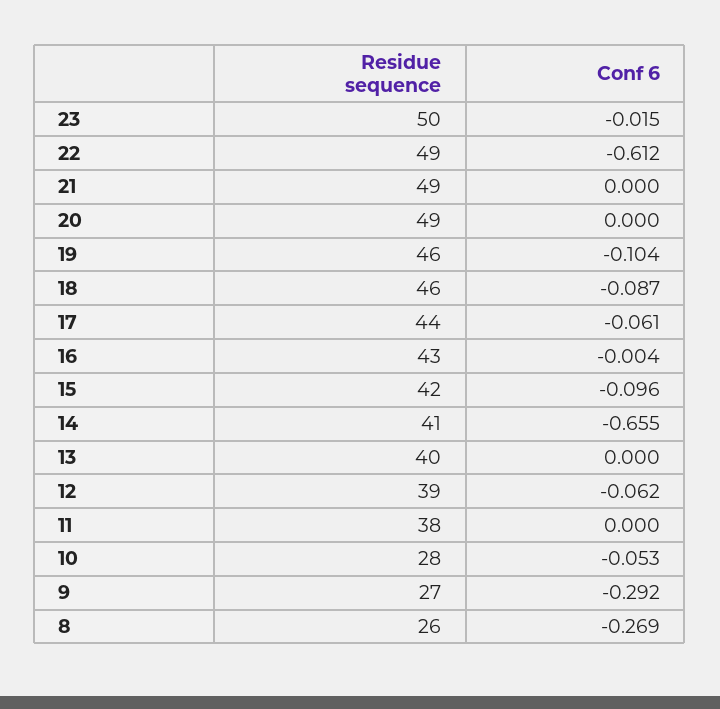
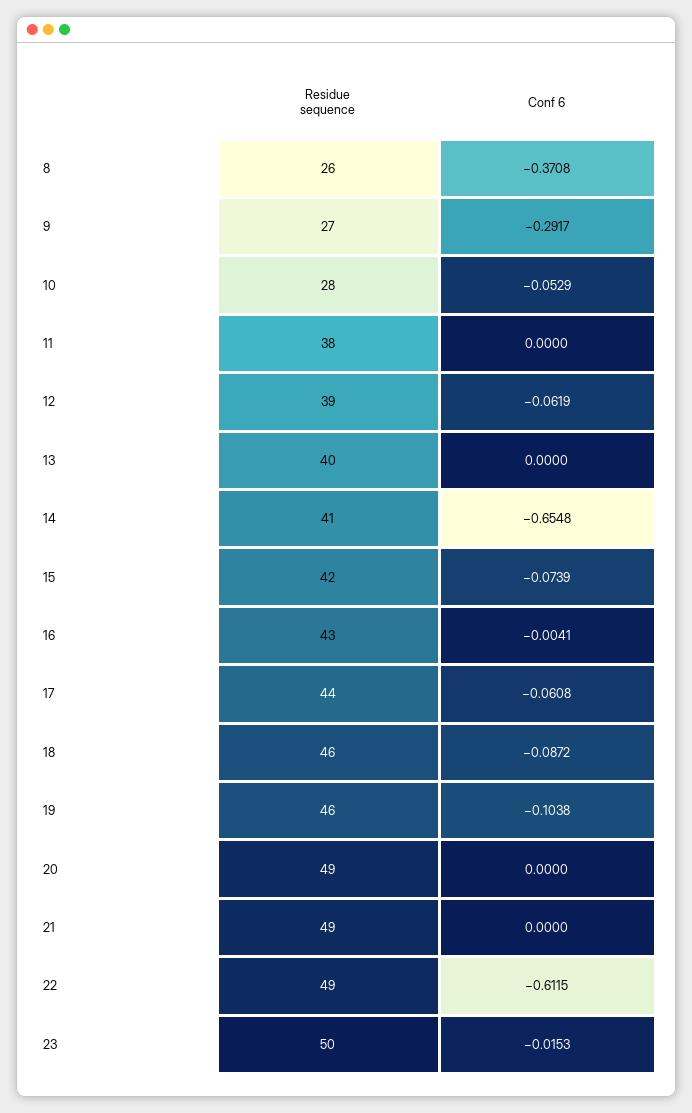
Conf 6, 15: -0.096 -> -0.0739
Conf 6, 8: -0.269 -> -0.3708

